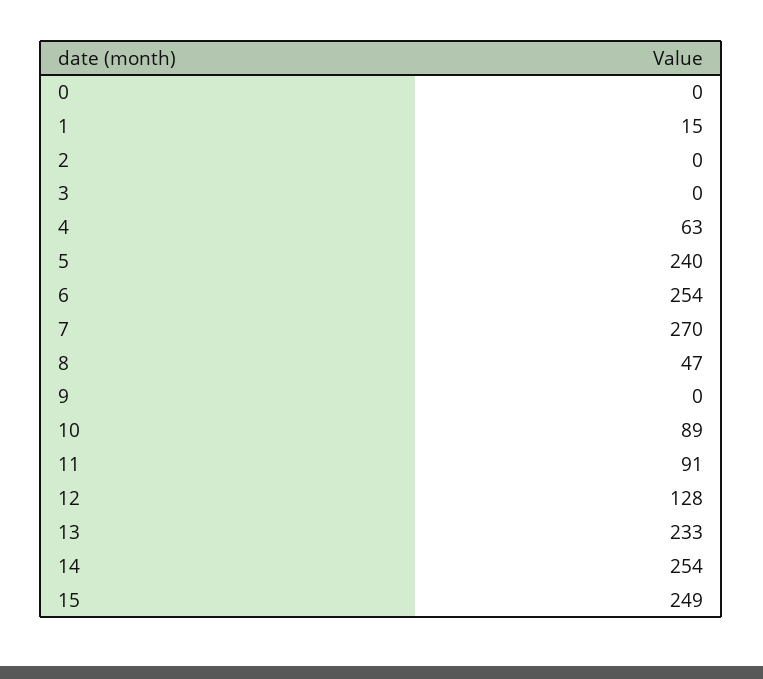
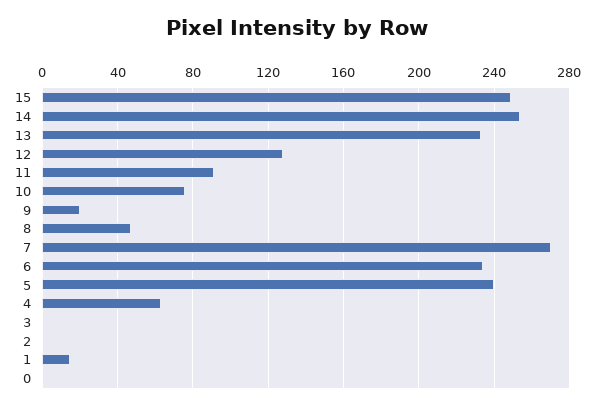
6: 254 -> 235
9: 0 -> 20
10: 89 -> 75

